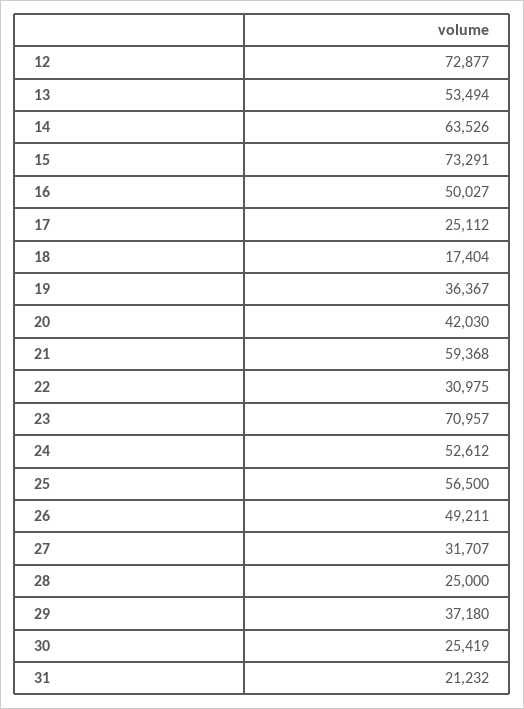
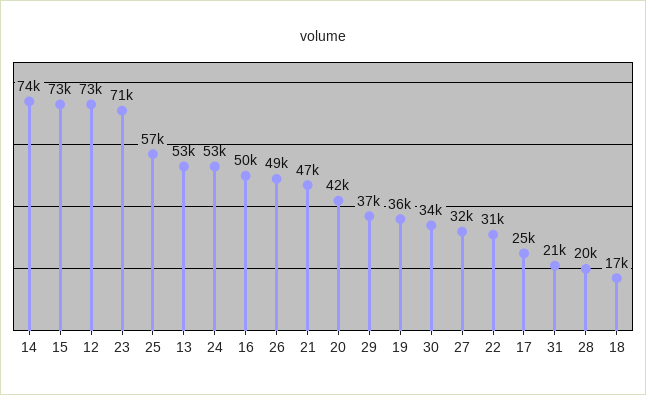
14: 63526 -> 74000
21: 59368 -> 47000
28: 25000 -> 20000
30: 25419 -> 34000

